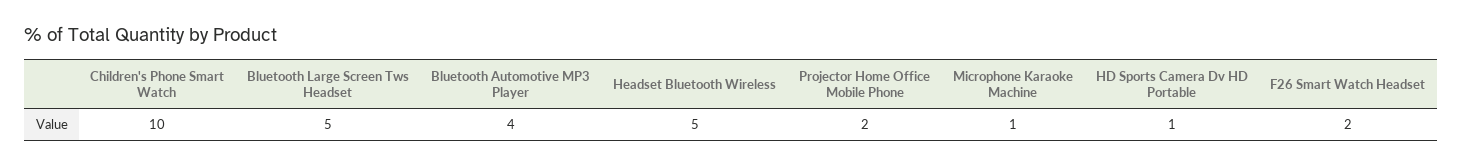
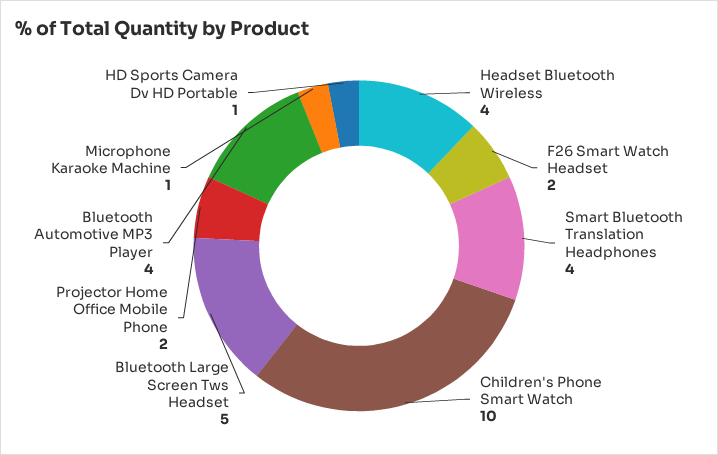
Headset Bluetooth Wireless: 5 -> 4
Smart Bluetooth Translation Headphones: none -> 4

